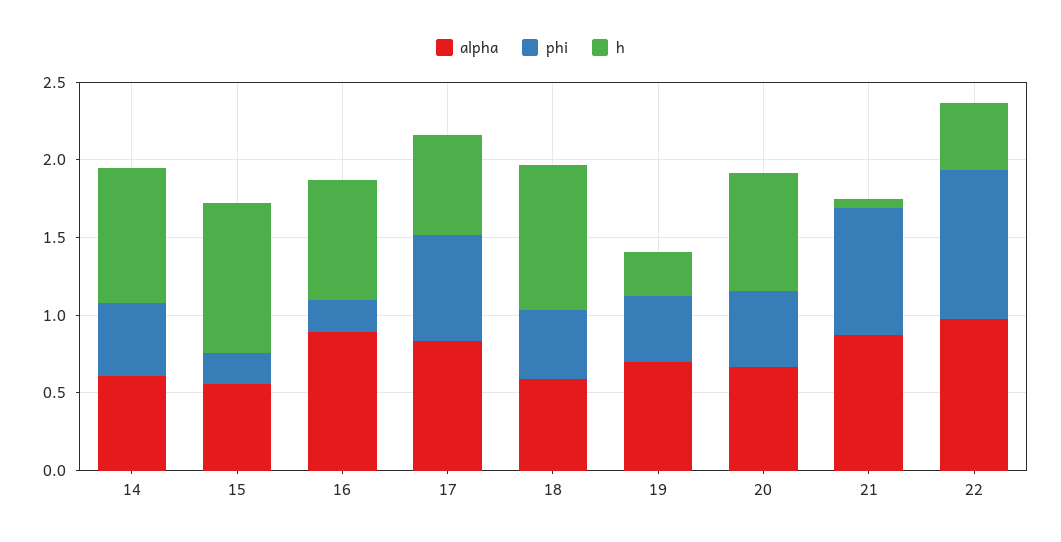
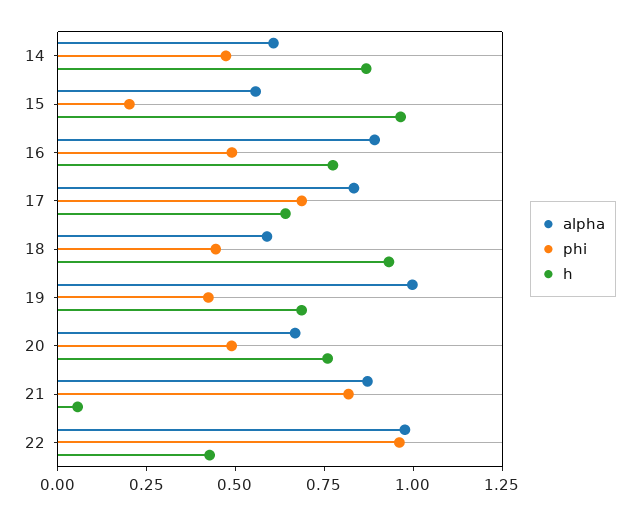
phi, 16: 0.2 -> 0.5
alpha, 19: 0.7 -> 1
h, 19: 0.3 -> 0.7

